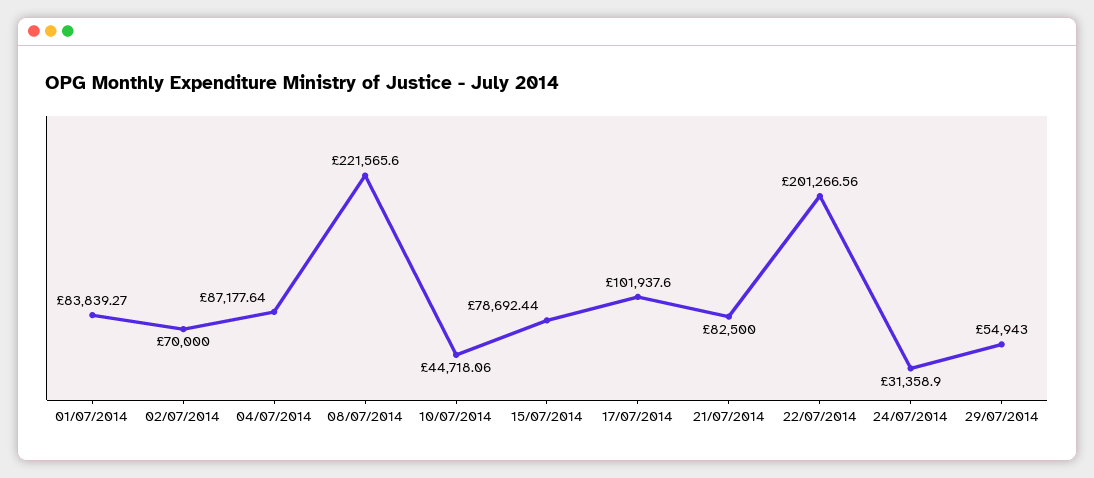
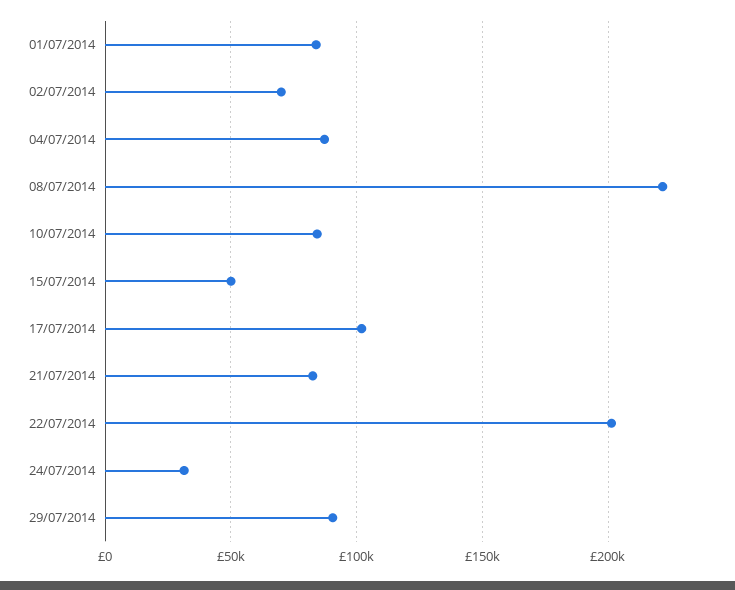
10/07/2014: 44718.06 -> 85000
15/07/2014: 78692.44 -> 50000
29/07/2014: 54943 -> 90000

